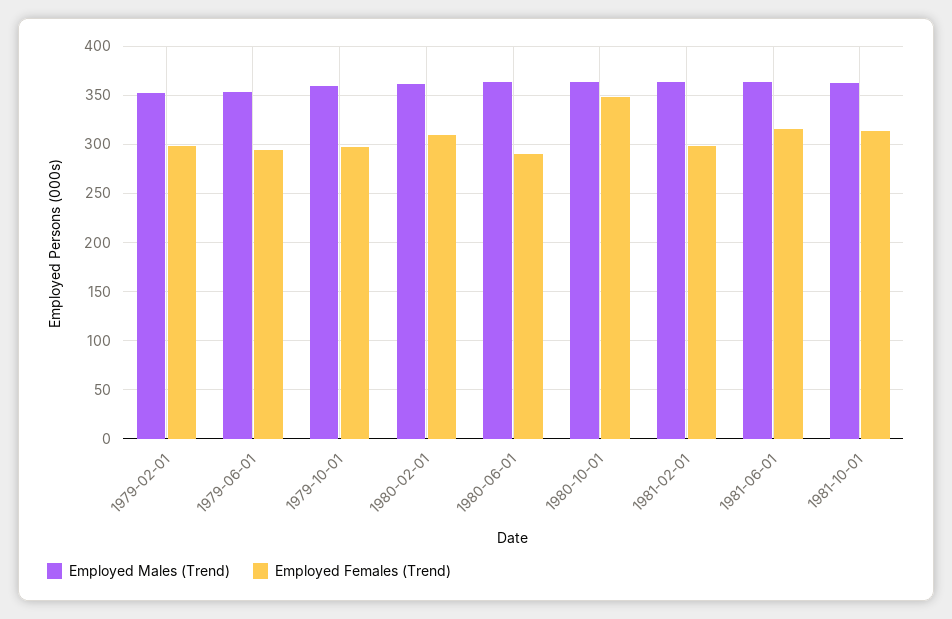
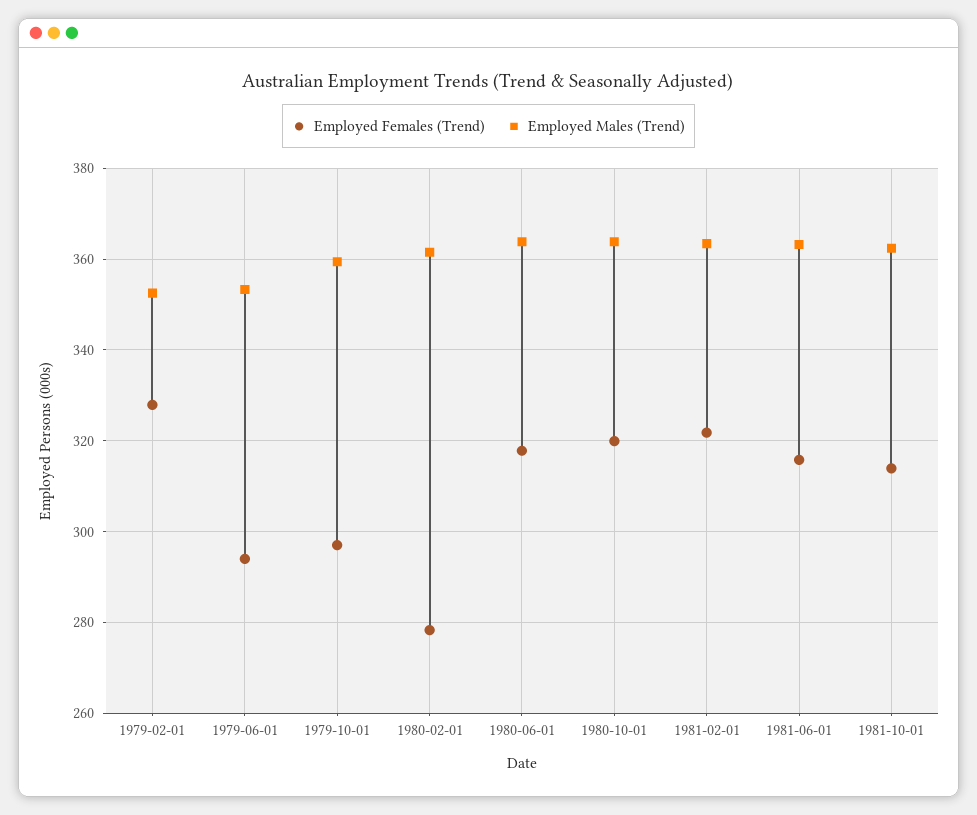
Employed Females (Trend), 1979-02-01: 300 -> 328
Employed Females (Trend), 1980-02-01: 310 -> 278
Employed Females (Trend), 1980-06-01: 290 -> 318
Employed Females (Trend), 1980-10-01: 350 -> 320
Employed Females (Trend), 1981-02-01: 300 -> 322

